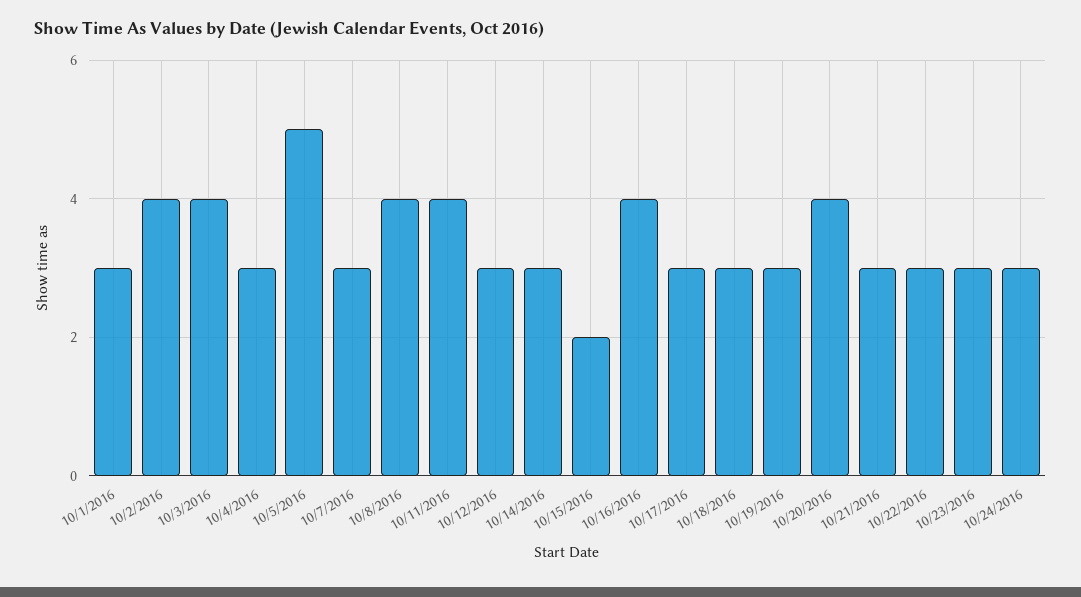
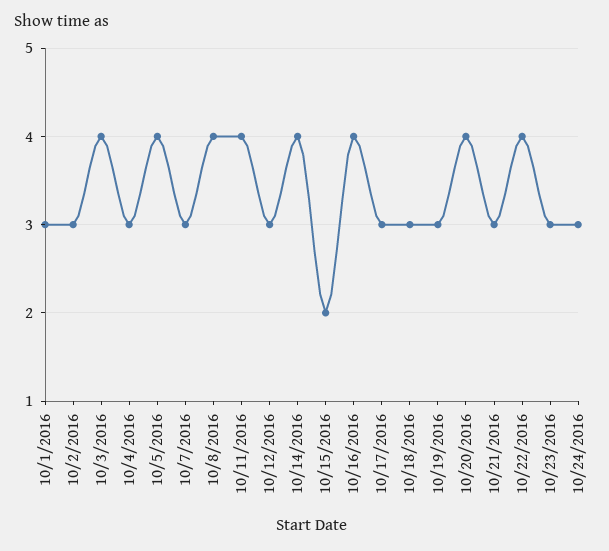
10/2/2016: 4 -> 3
10/5/2016: 5 -> 4
10/14/2016: 3 -> 4
10/22/2016: 3 -> 4

